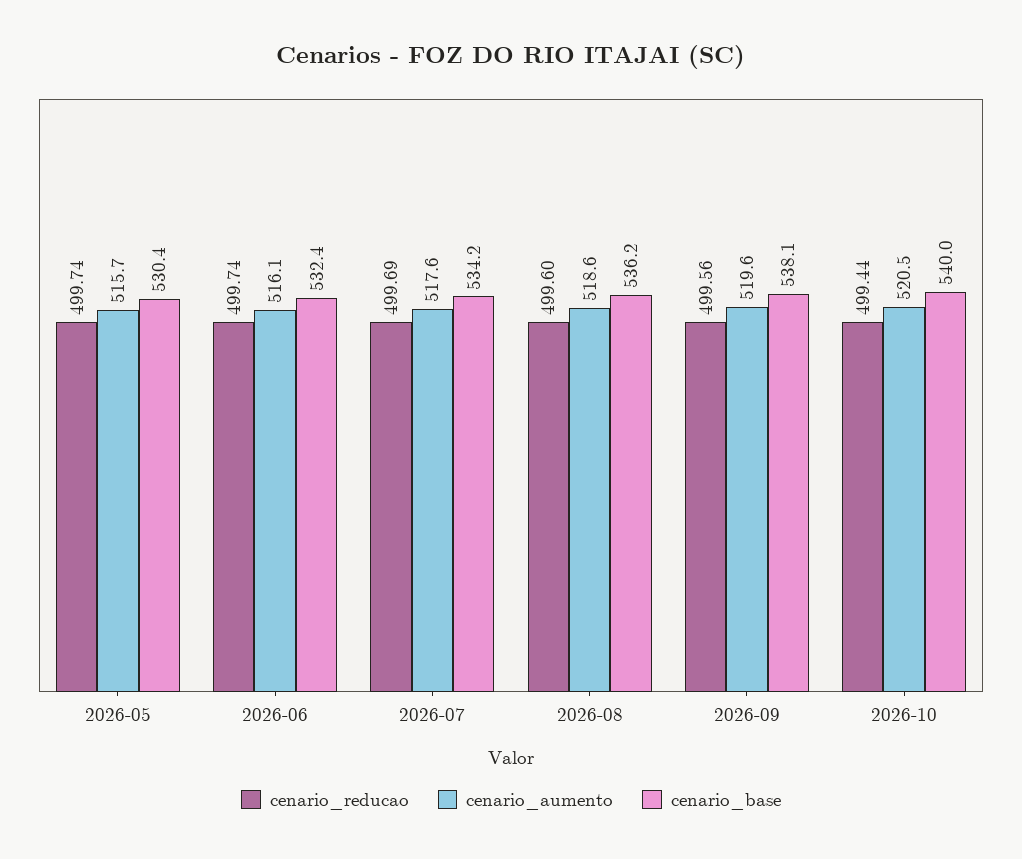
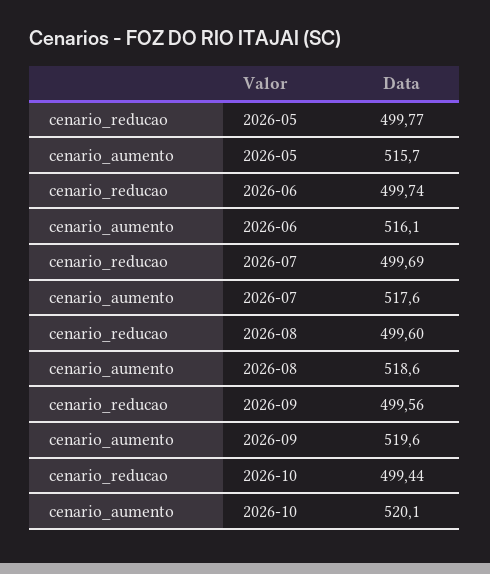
cenario_reducao, 2026-05: 499.74 -> 499.77
cenario_base, 2026-05: 530.4 -> none
cenario_base, 2026-06: 532.4 -> none
cenario_base, 2026-07: 534.2 -> none
cenario_base, 2026-08: 536.2 -> none
cenario_base, 2026-09: 538.1 -> none
cenario_aumento, 2026-10: 520.5 -> 520.1
cenario_base, 2026-10: 540 -> none

